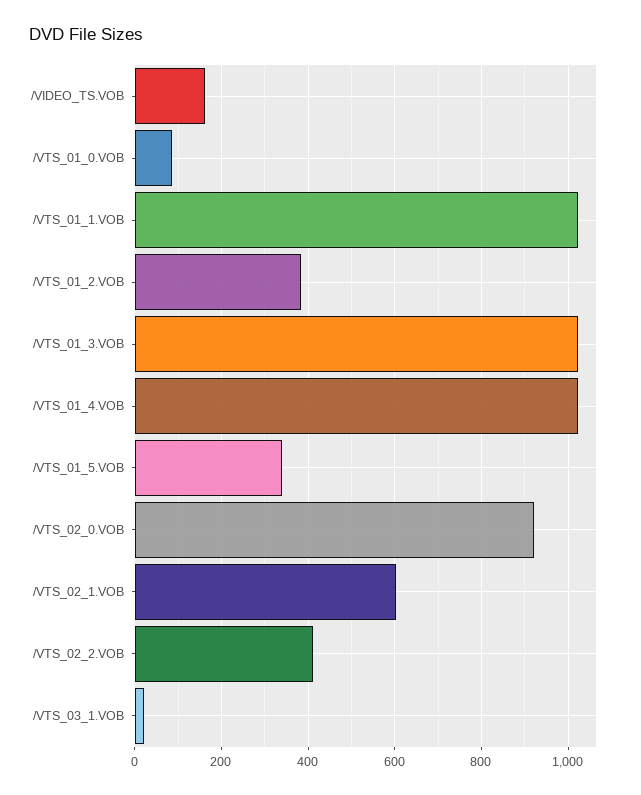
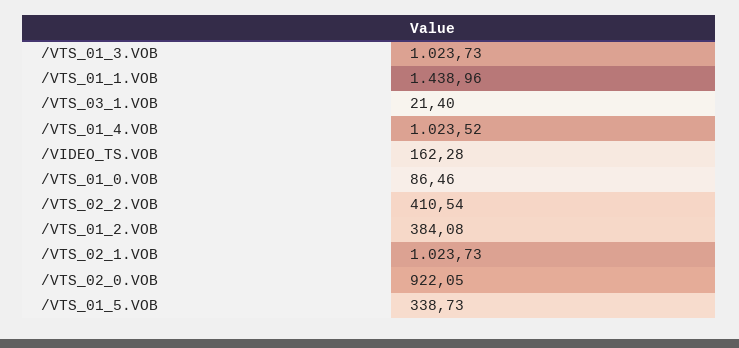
/VTS_01_1.VOB: 1020 -> 1438.96
/VTS_02_1.VOB: 600 -> 1023.73

